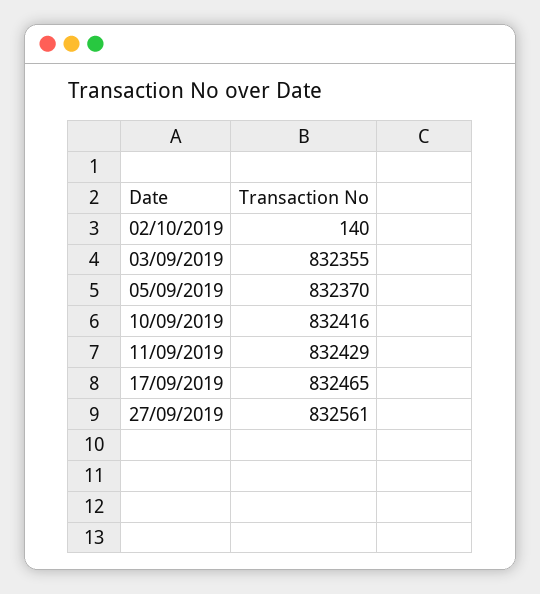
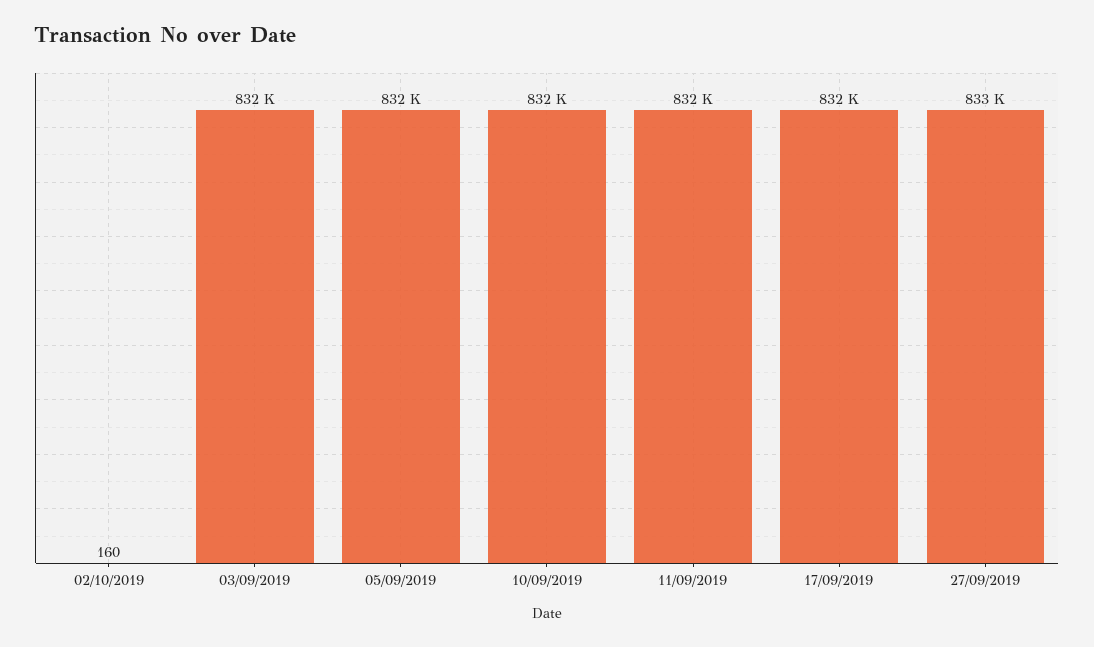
02/10/2019: 140 -> 160

